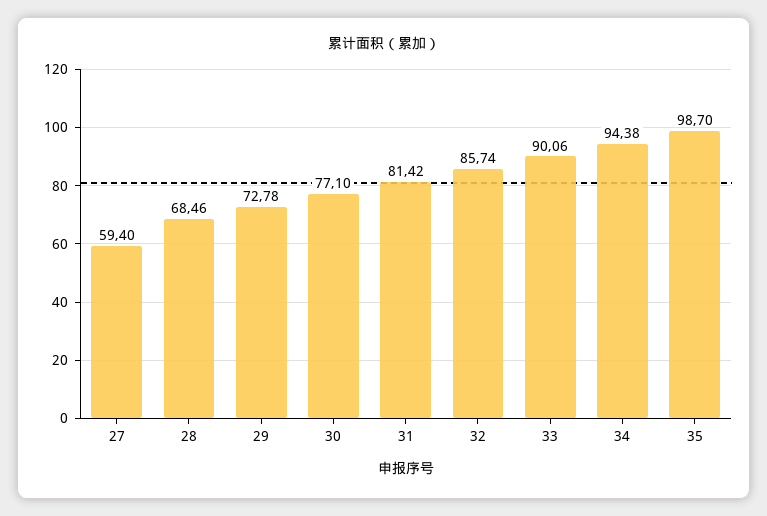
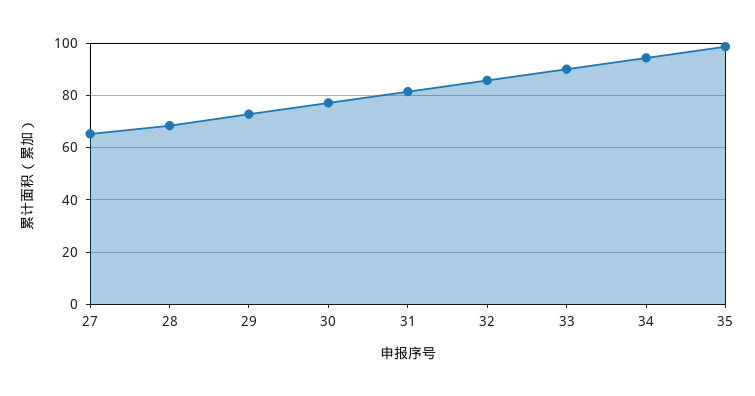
27: 59.4 -> 65

